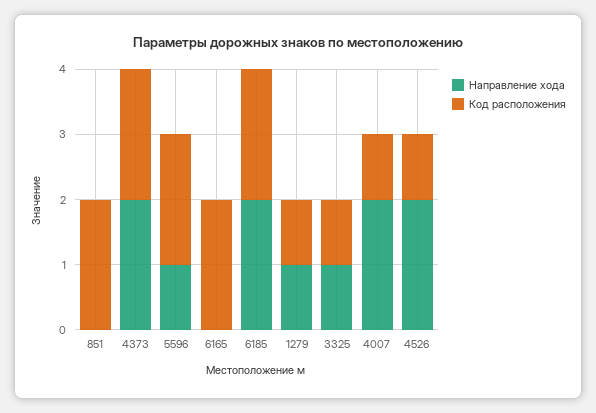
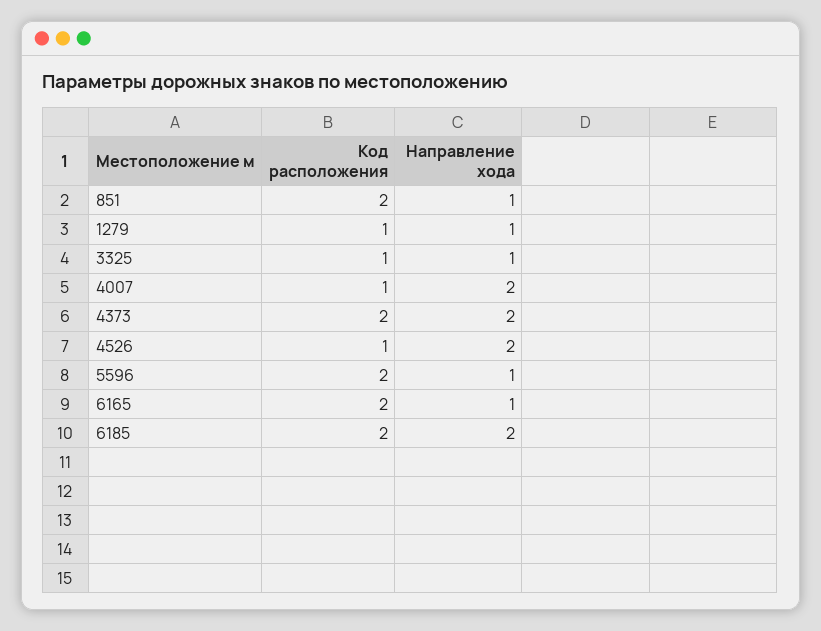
Направление хода, 851: 0 -> 1
Направление хода, 6165: 0 -> 1

